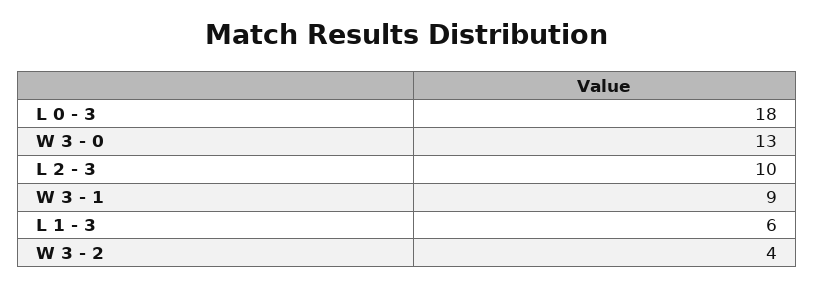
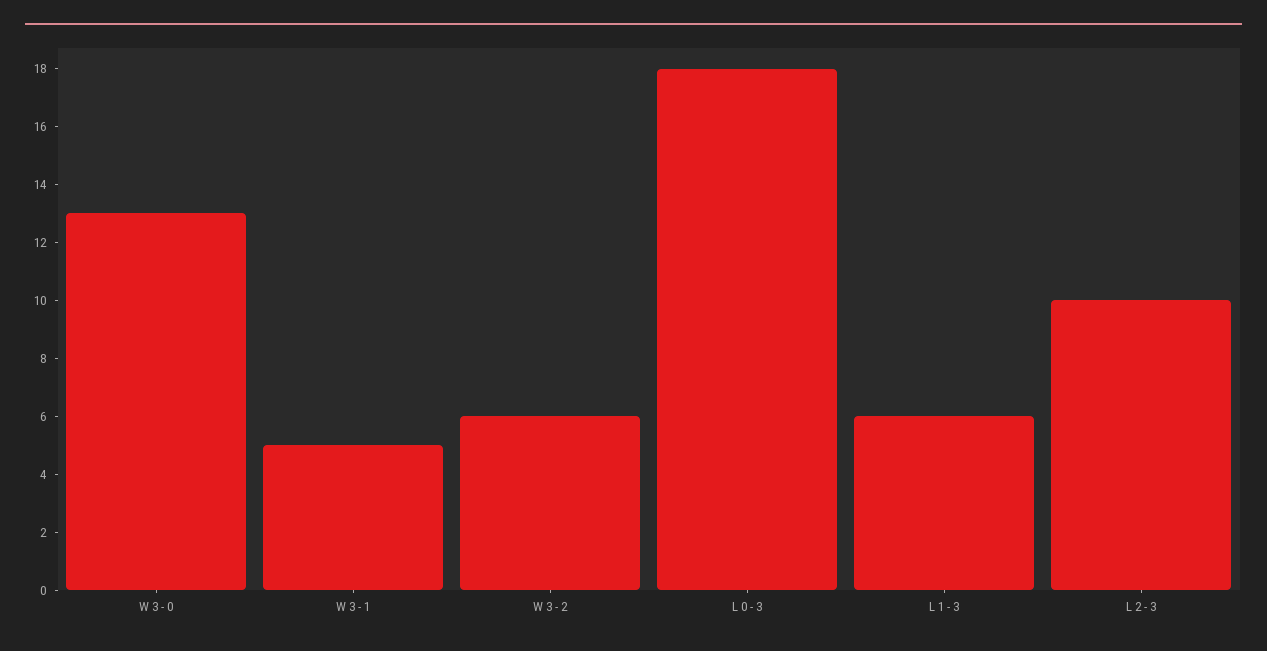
W 3 - 1: 9 -> 5
W 3 - 2: 4 -> 6

